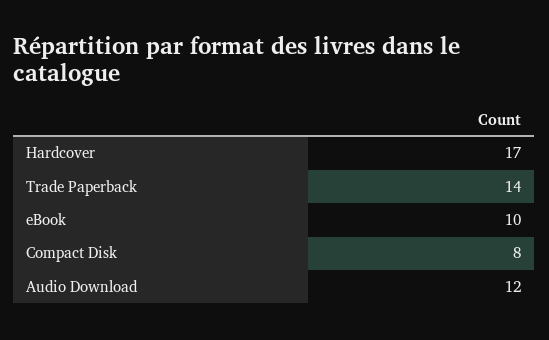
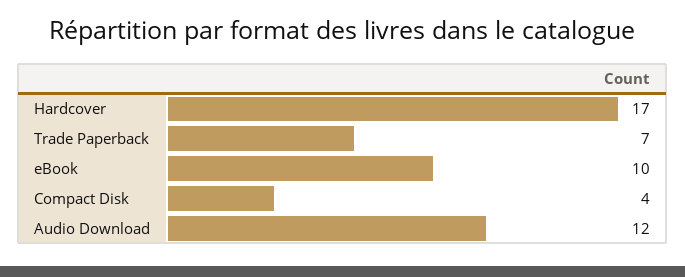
Trade Paperback: 14 -> 7
Compact Disk: 8 -> 4

